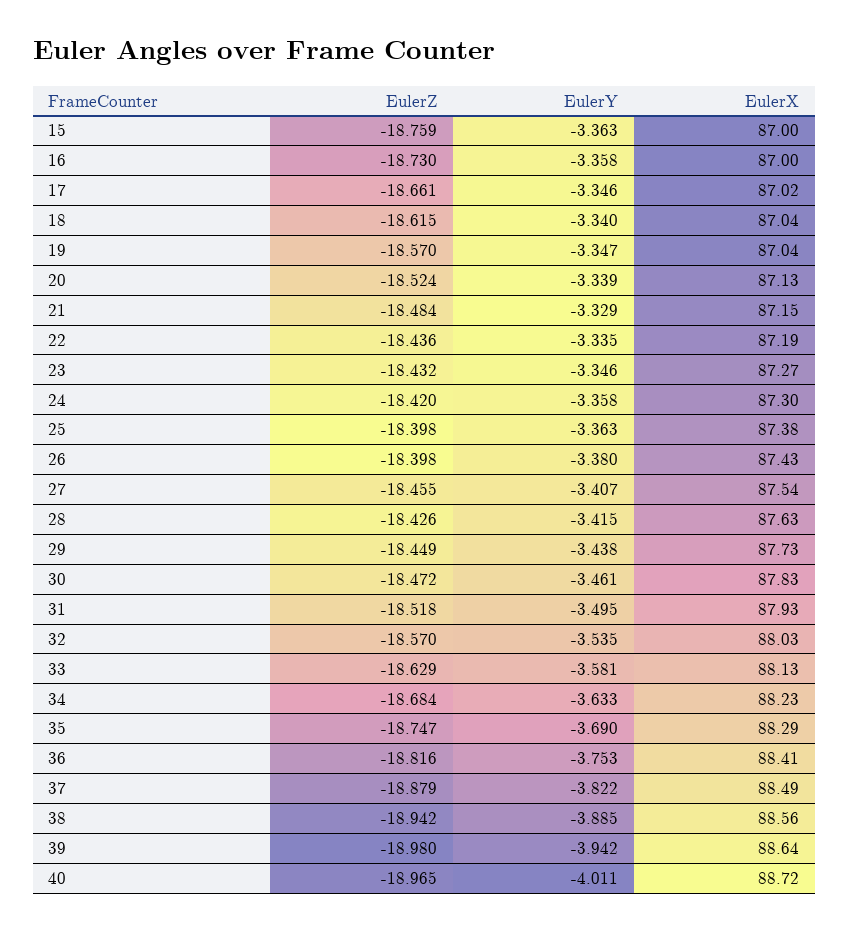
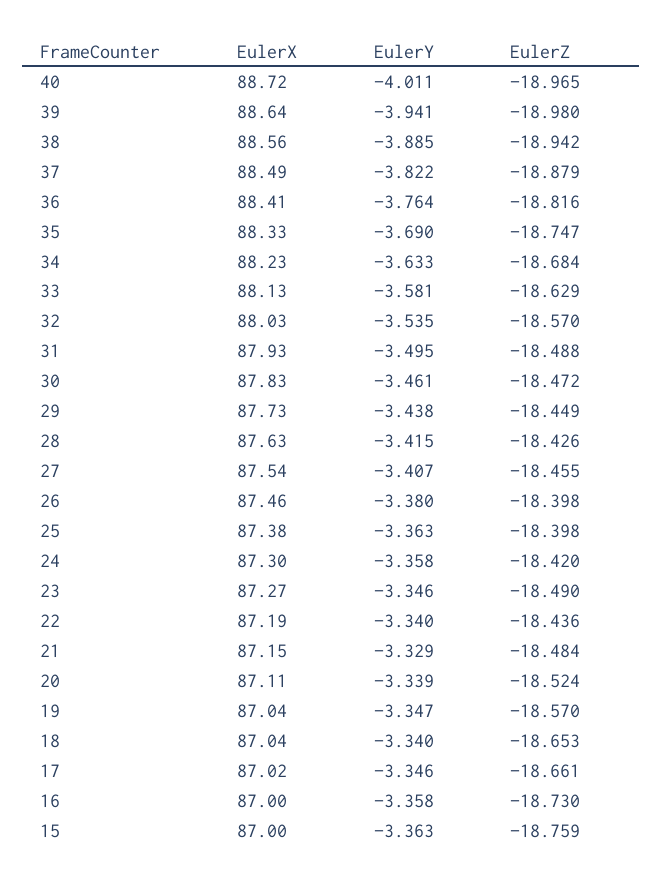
EulerZ, 18: -18.615 -> -18.653
EulerX, 20: 87.13 -> 87.11
EulerY, 22: -3.335 -> -3.34
EulerZ, 23: -18.432 -> -18.49
EulerX, 26: 87.43 -> 87.46
EulerZ, 31: -18.518 -> -18.488
EulerX, 35: 88.29 -> 88.33
EulerY, 36: -3.753 -> -3.764
EulerY, 39: -3.942 -> -3.941

